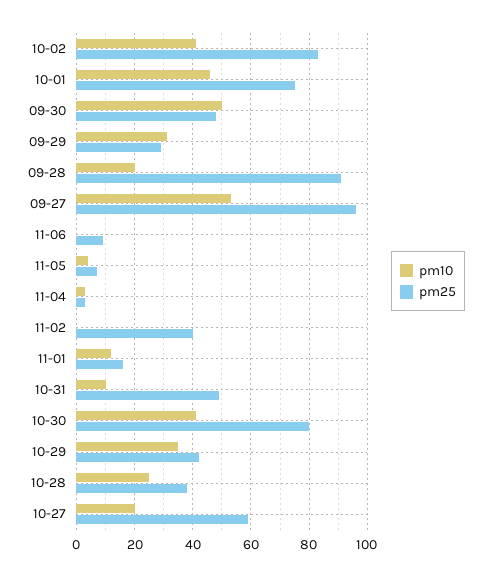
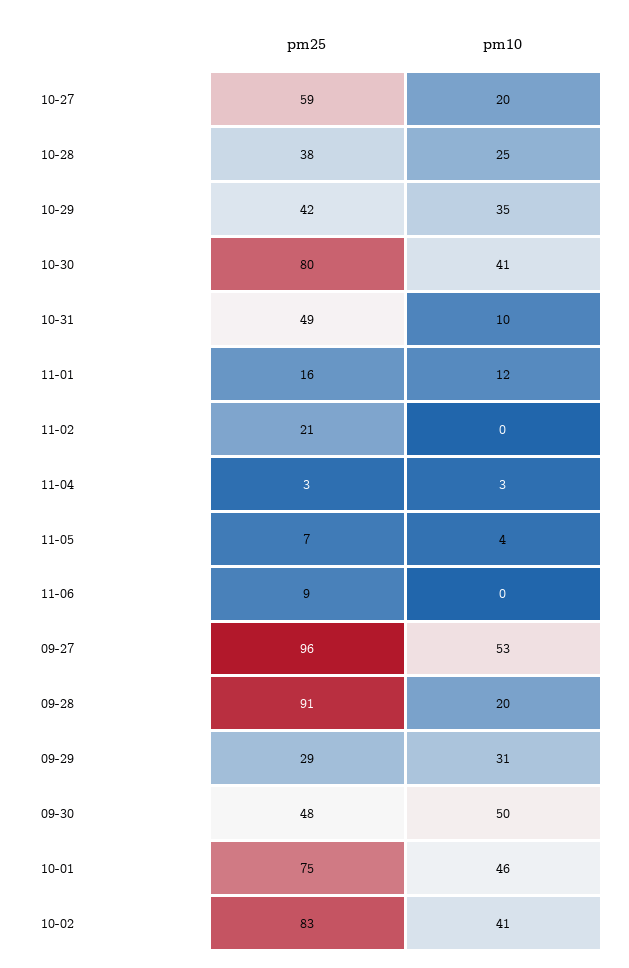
pm25, 11-02: 40 -> 21

